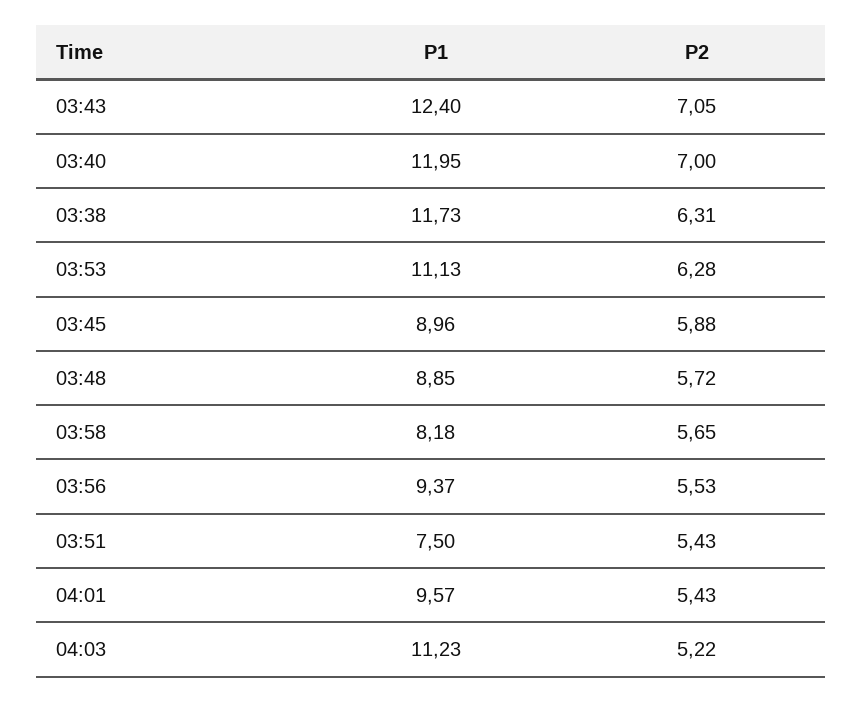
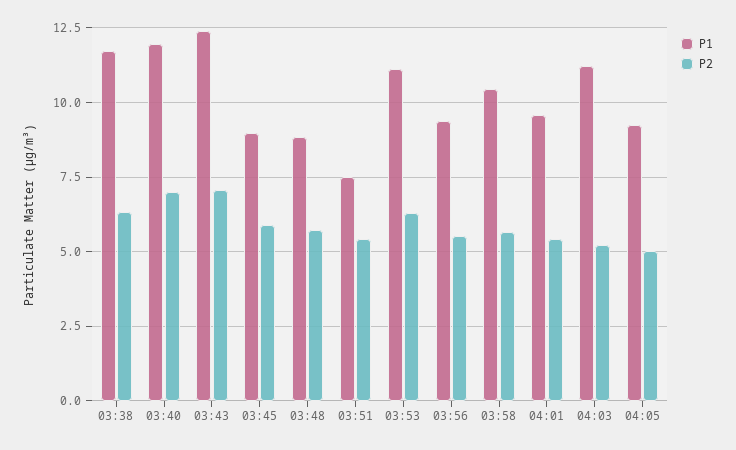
P1, 03:58: 8.18 -> 10.5
P1, 04:05: none -> 9.25
P2, 04:05: none -> 5

